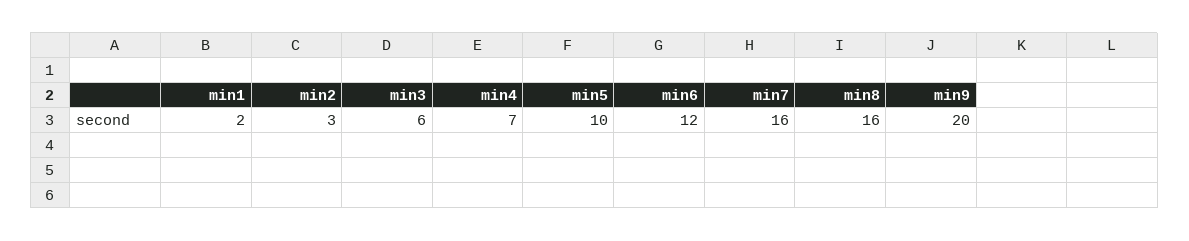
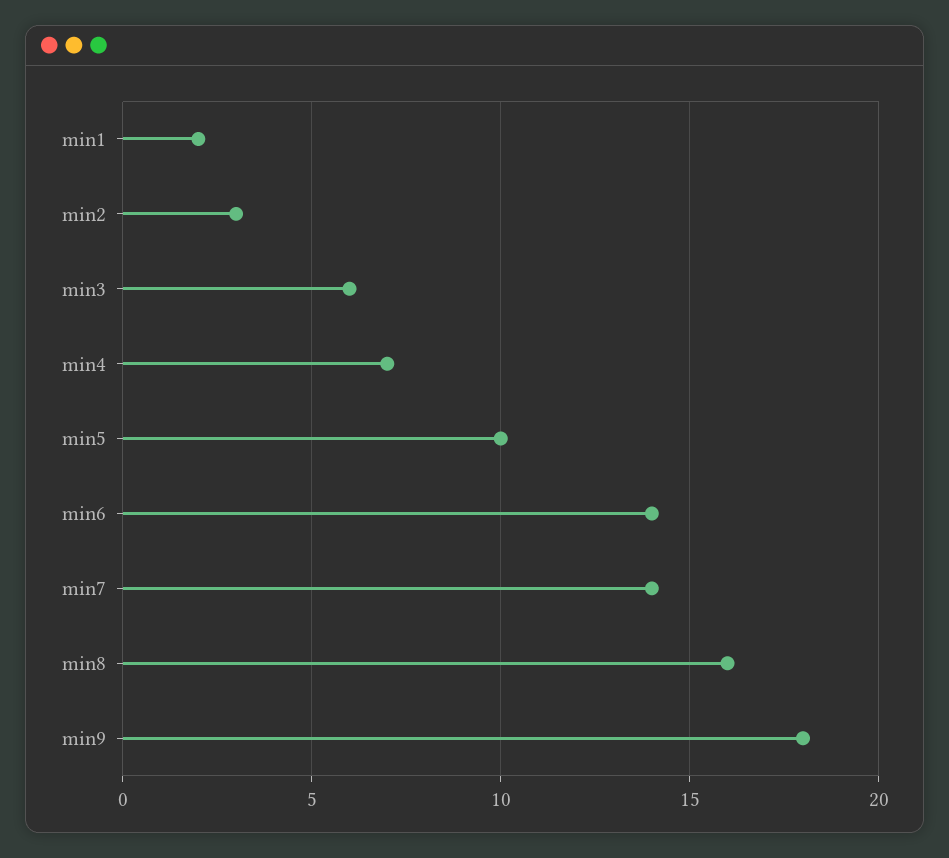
min6: 12 -> 14
min7: 16 -> 14
min9: 20 -> 18

